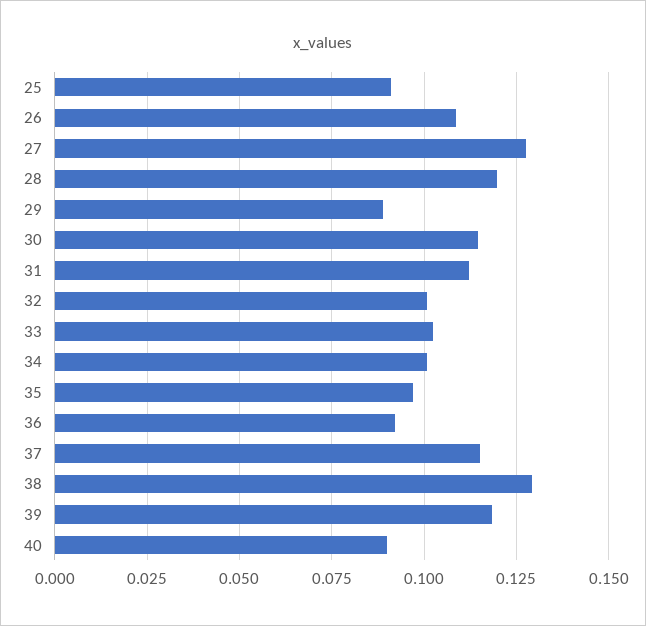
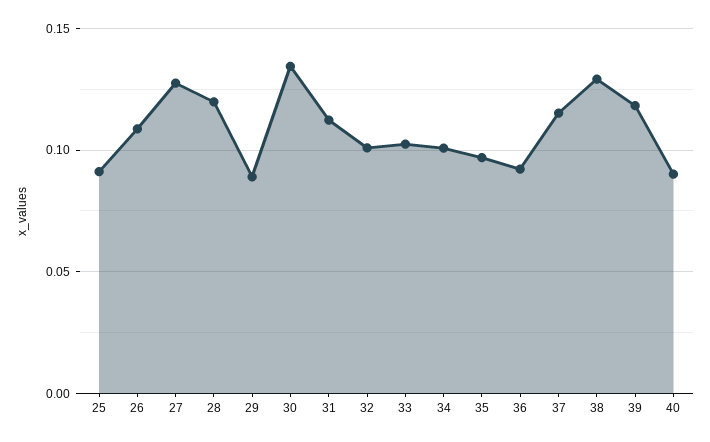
30: 0.115 -> 0.135

